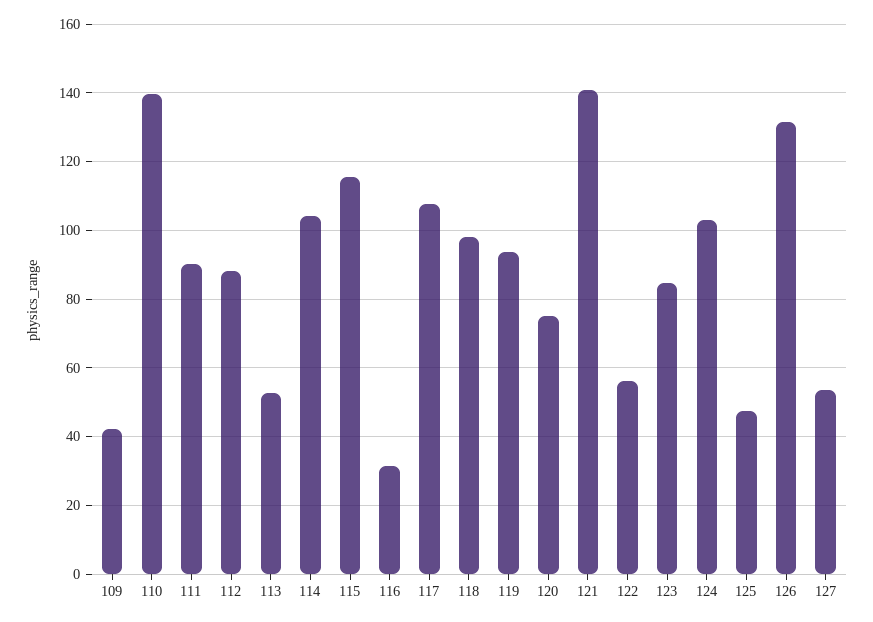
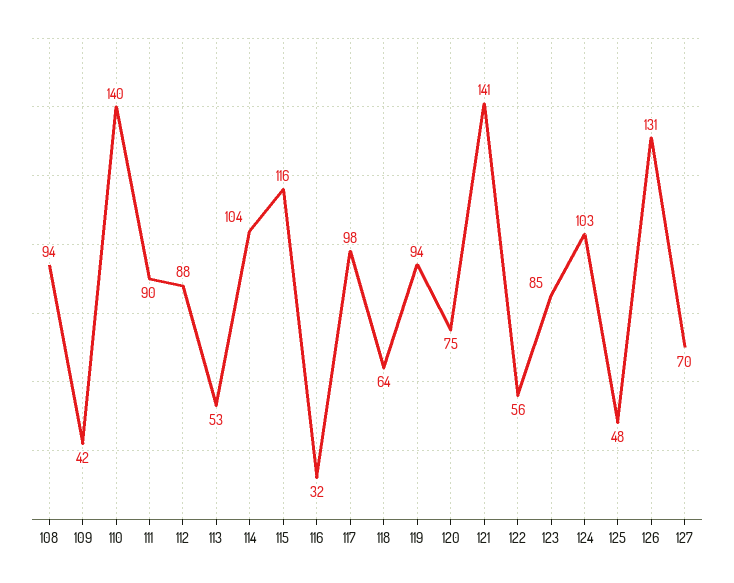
117: 108 -> 98
118: 98 -> 64
127: 54 -> 70
108: none -> 94

